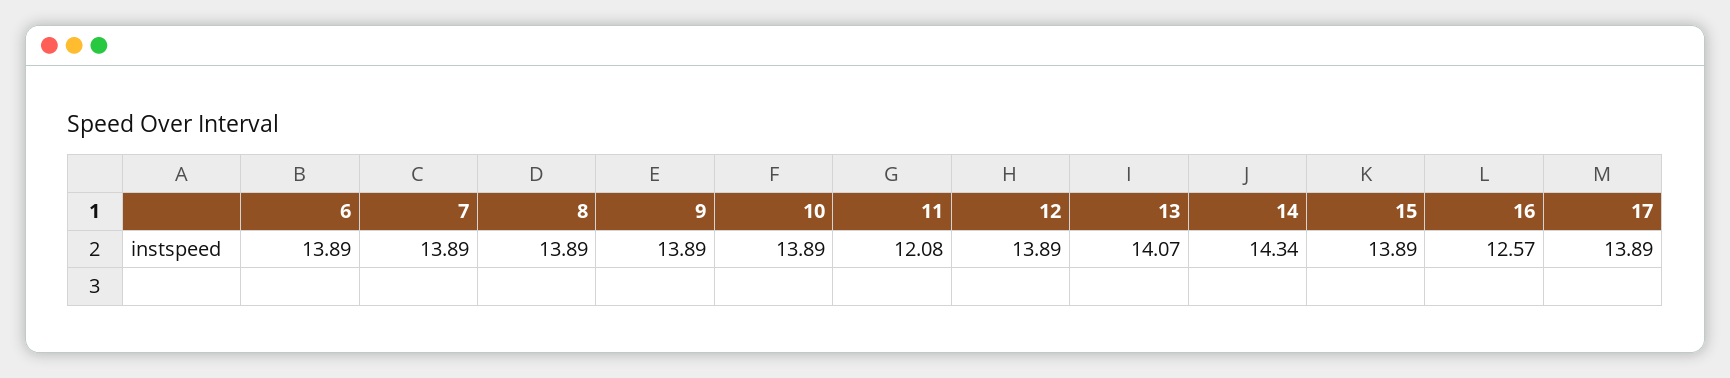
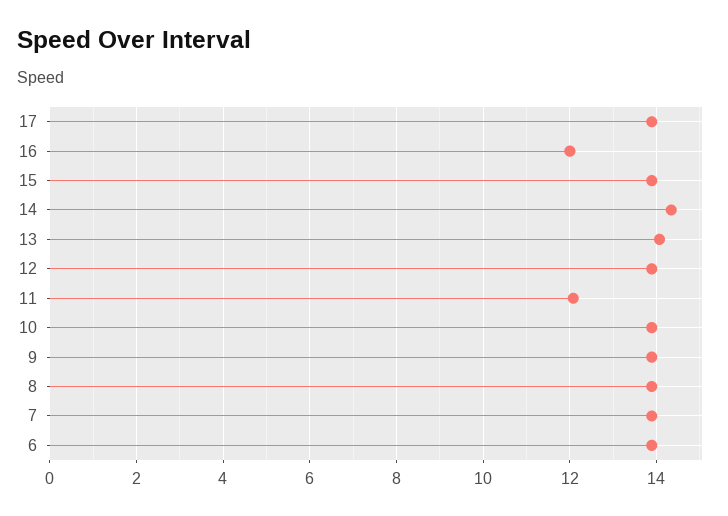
16: 12.57 -> 12

